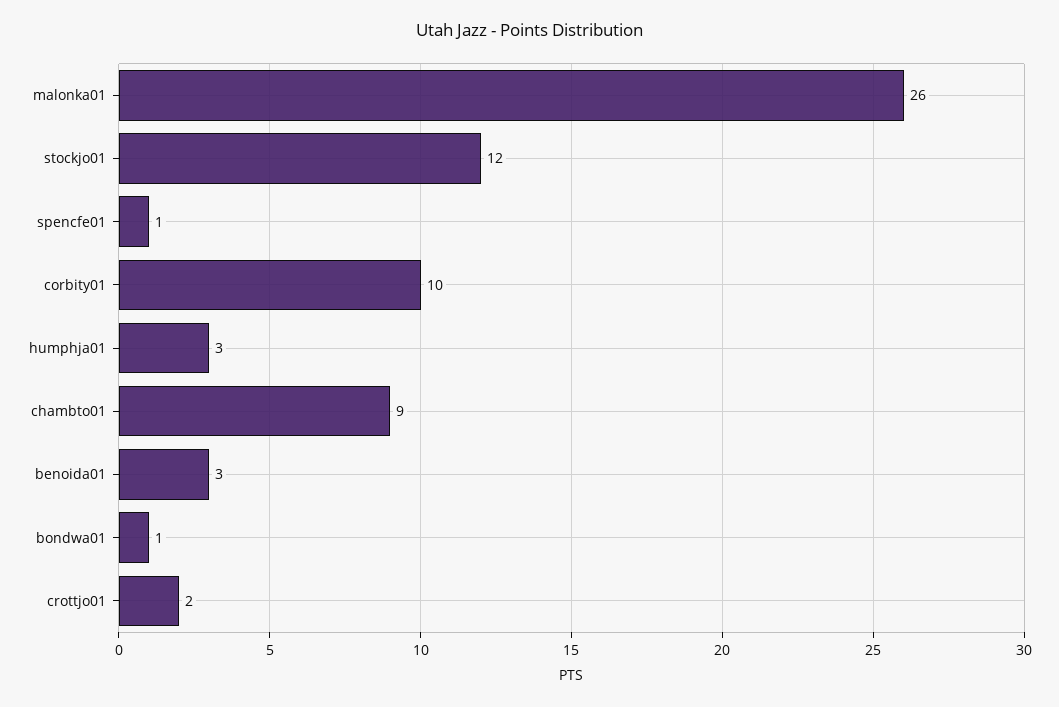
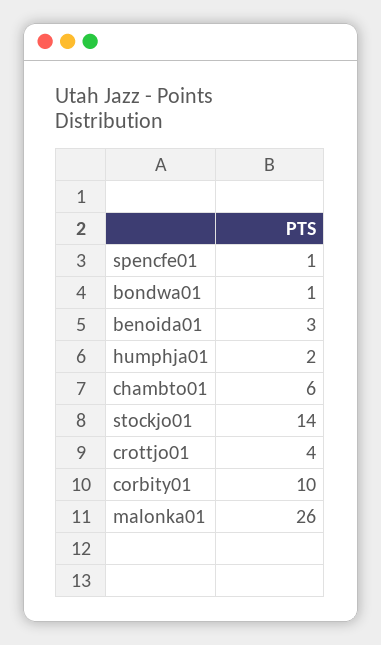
stockjo01: 12 -> 14
humphja01: 3 -> 2
chambto01: 9 -> 6
crottjo01: 2 -> 4

